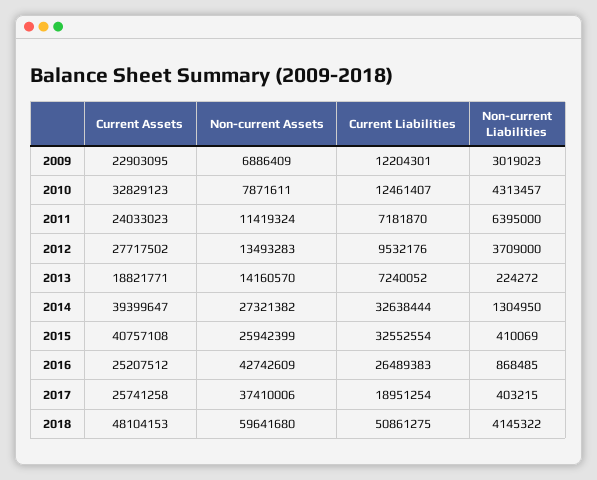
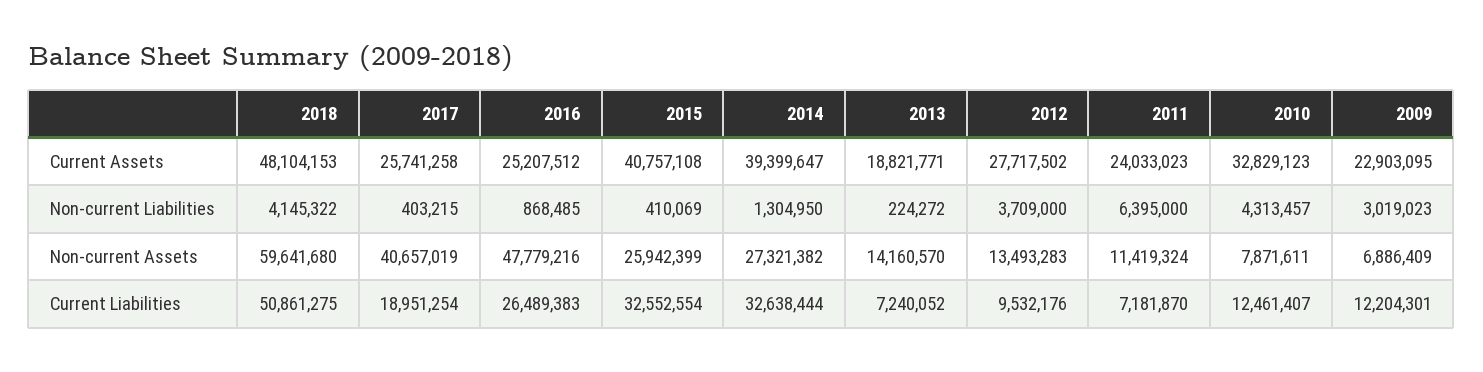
Non-current Assets, 2016: 42742609 -> 47779216
Non-current Assets, 2017: 37410006 -> 40657019

